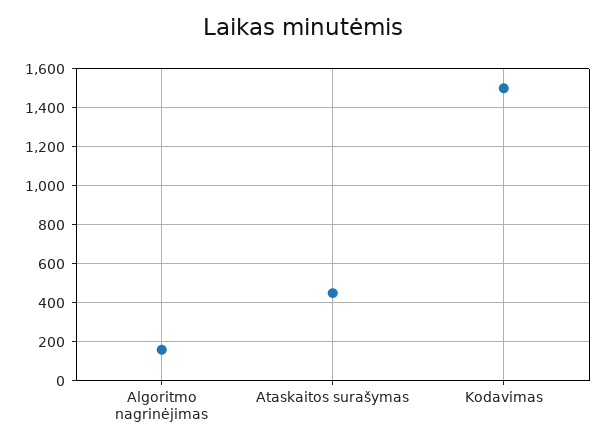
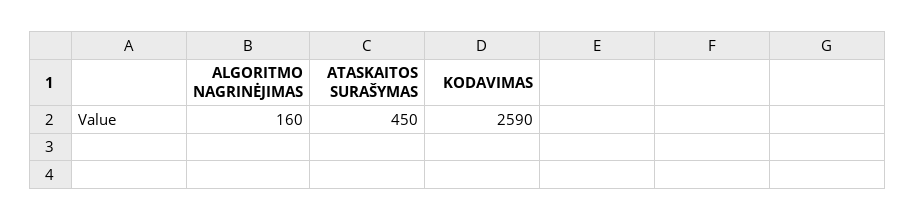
Kodavimas: 1500 -> 2590

